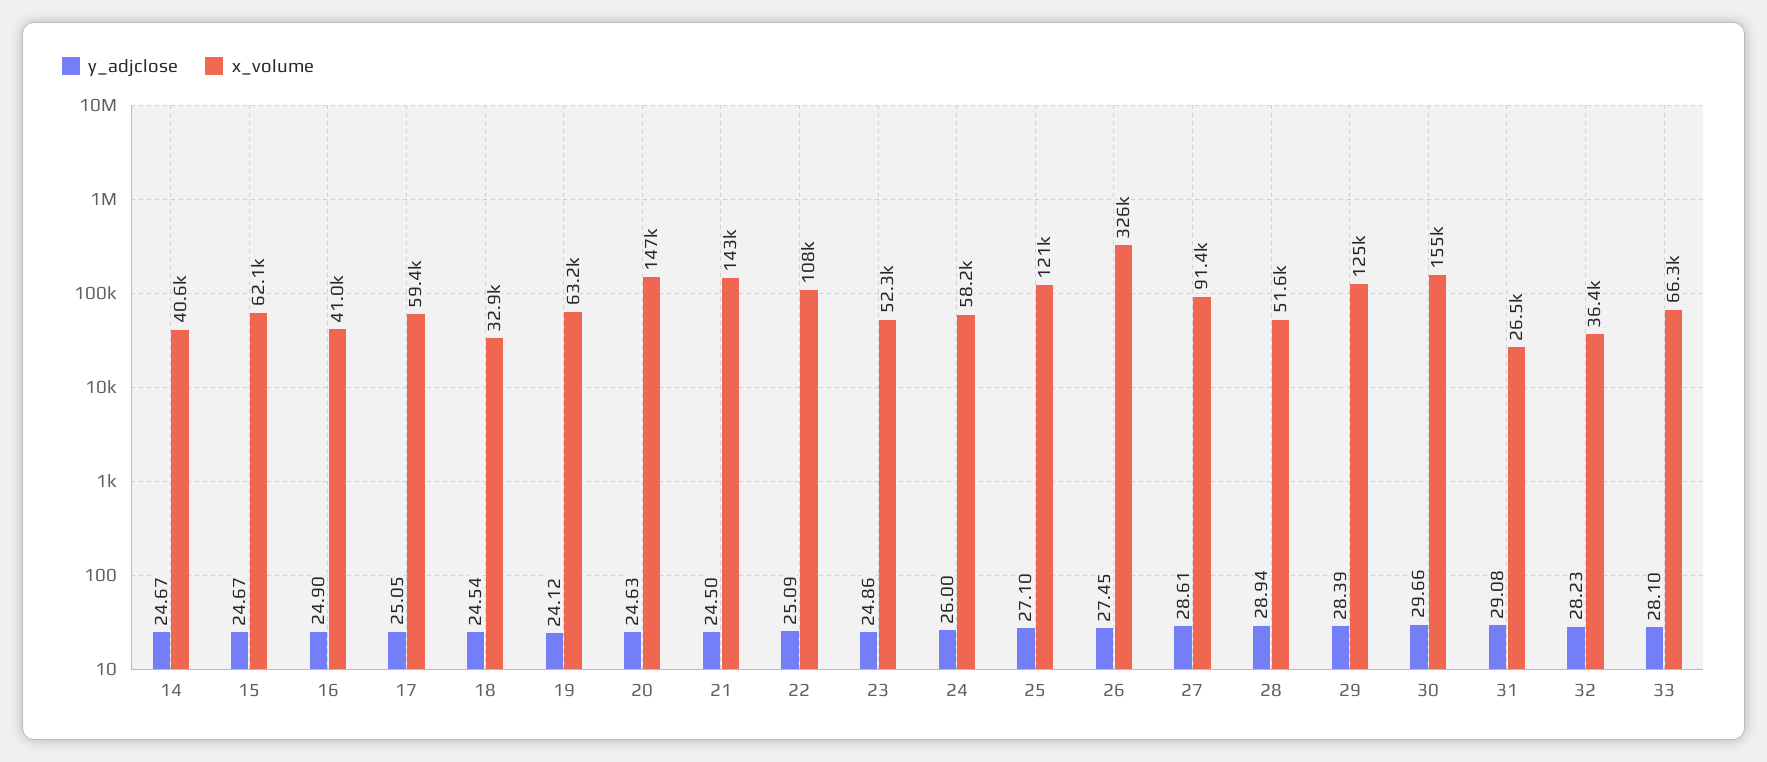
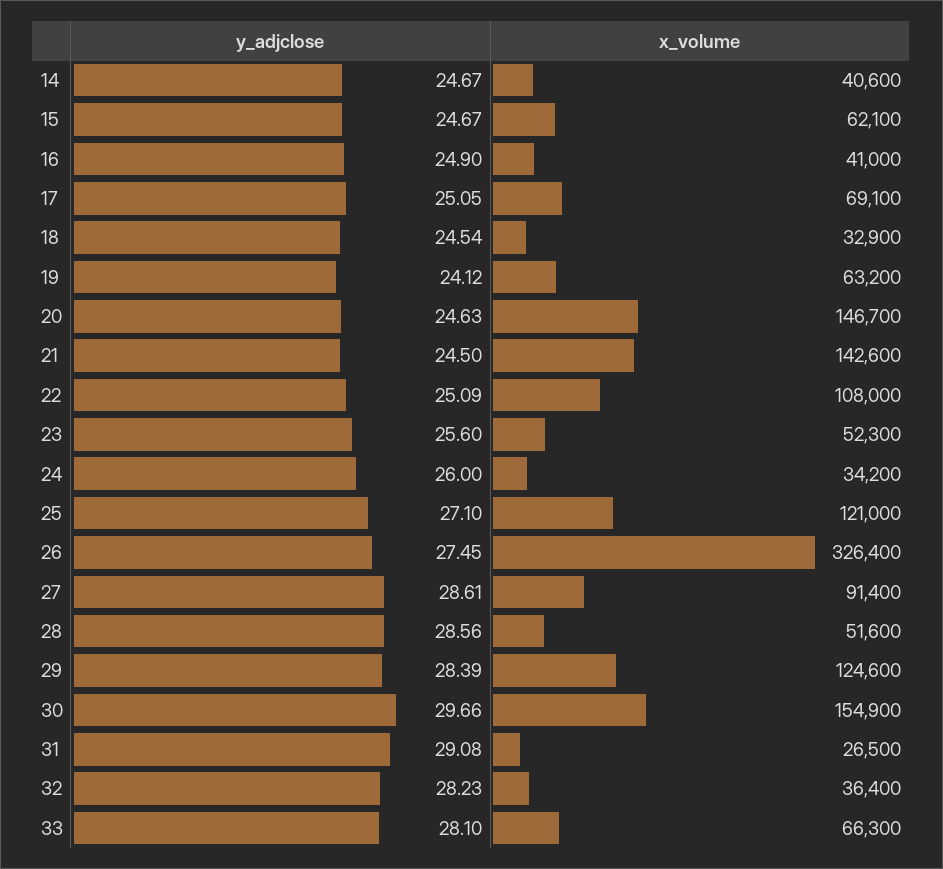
x_volume, 17: 59400 -> 69100
y_adjclose, 23: 24.86 -> 25.6
x_volume, 24: 58200 -> 34200
y_adjclose, 28: 28.94 -> 28.56

